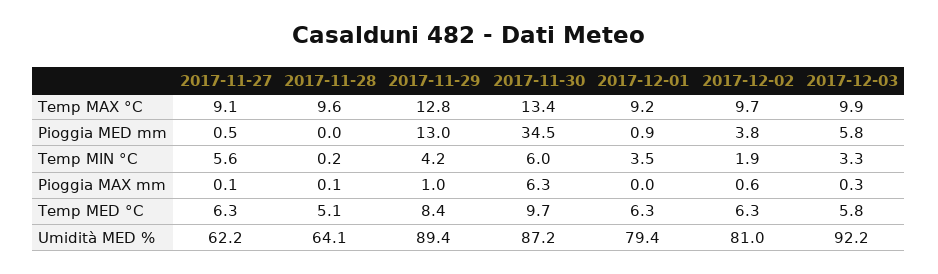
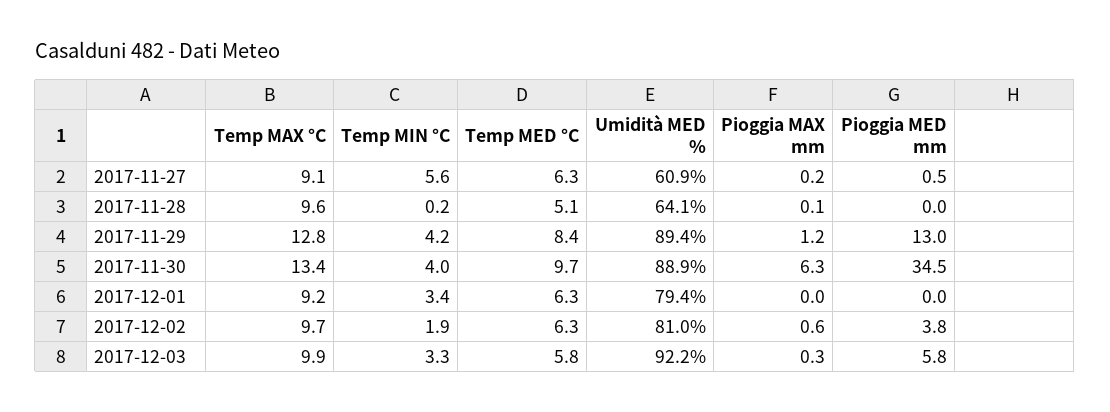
2017-12-01, Pioggia MED mm: 0.9 -> 0
2017-11-30, Temp MIN °C: 6 -> 4
2017-12-01, Temp MIN °C: 3.5 -> 3.4
2017-11-27, Pioggia MAX mm: 0.1 -> 0.2
2017-11-29, Pioggia MAX mm: 1 -> 1.2
2017-11-27, Umidità MED %: 62.2 -> 60.9
2017-11-30, Umidità MED %: 87.2 -> 88.9

